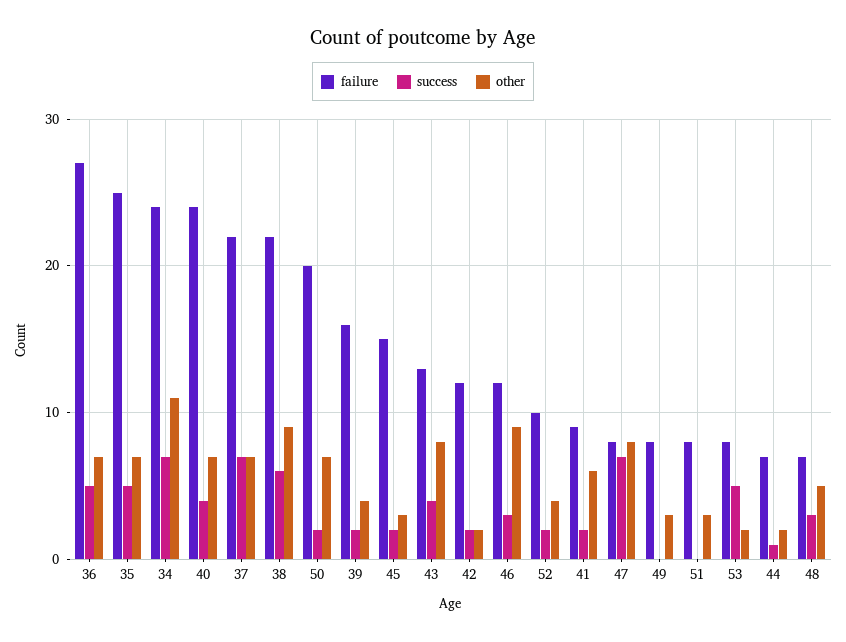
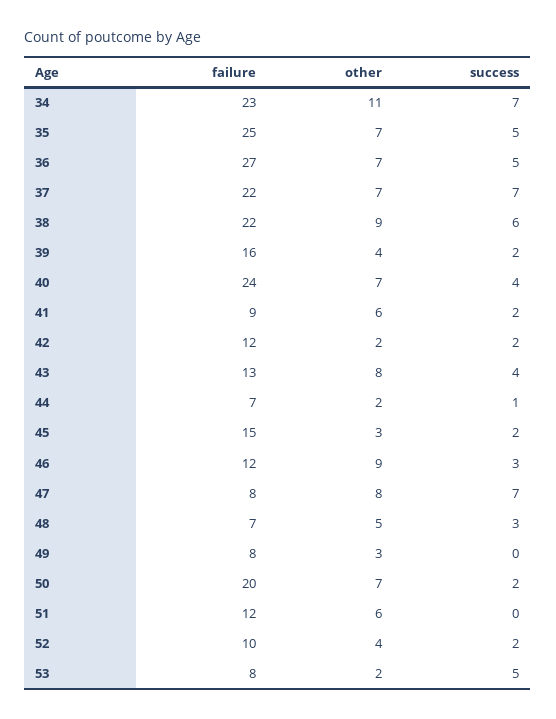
failure, 34: 24 -> 23
failure, 51: 8 -> 12
other, 51: 3 -> 6

